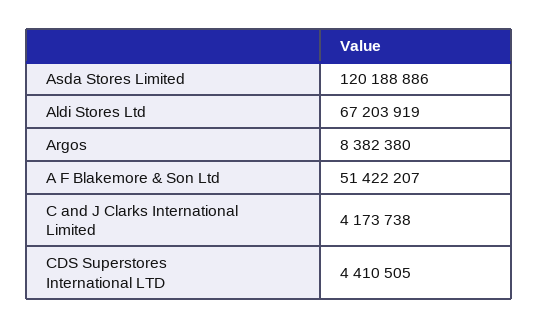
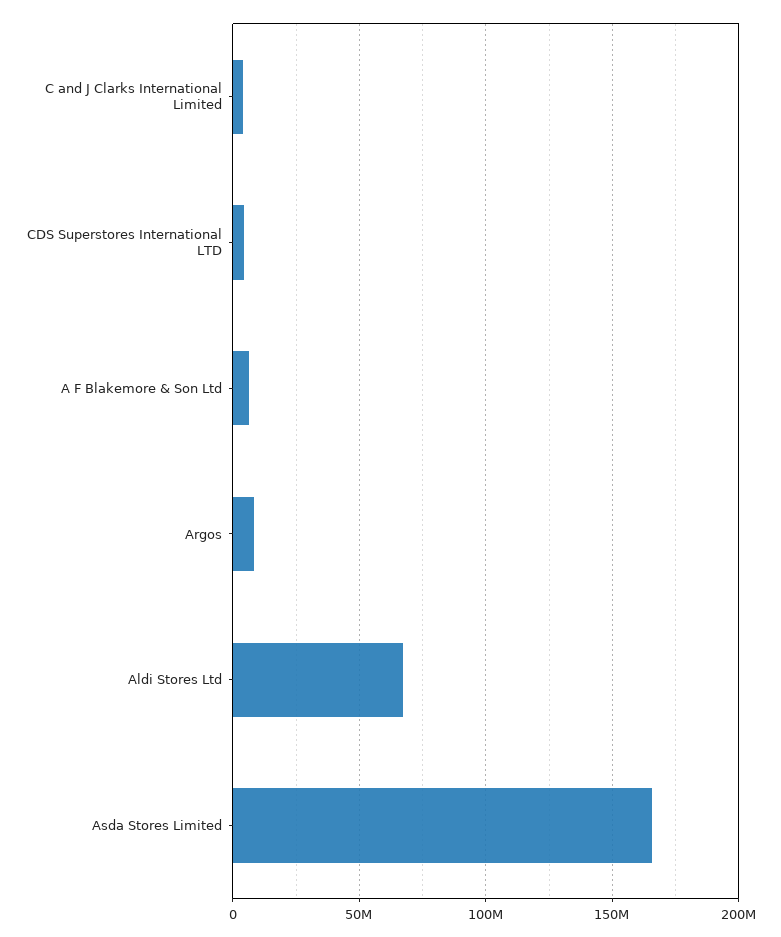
Asda Stores Limited: 120188886 -> 165000000
A F Blakemore & Son Ltd: 51422207 -> 5000000

